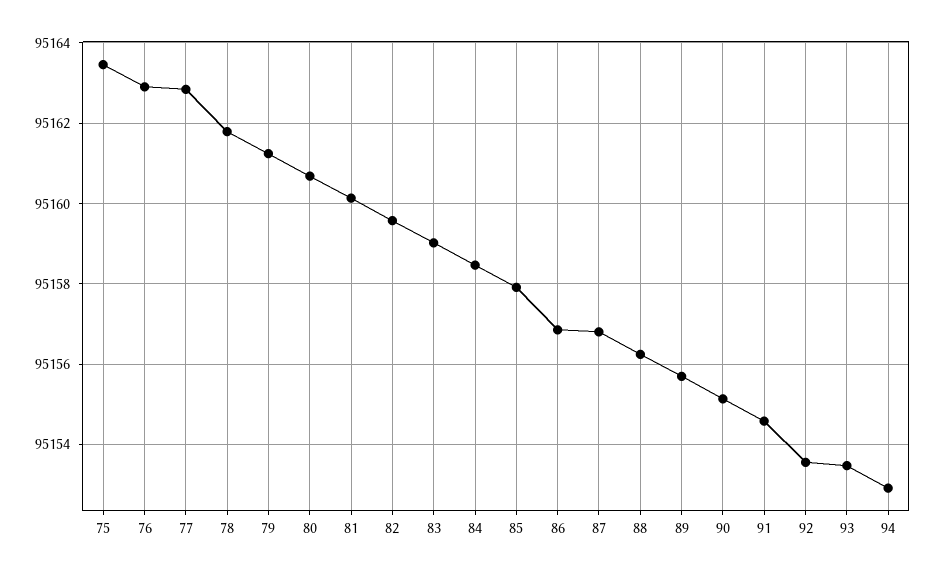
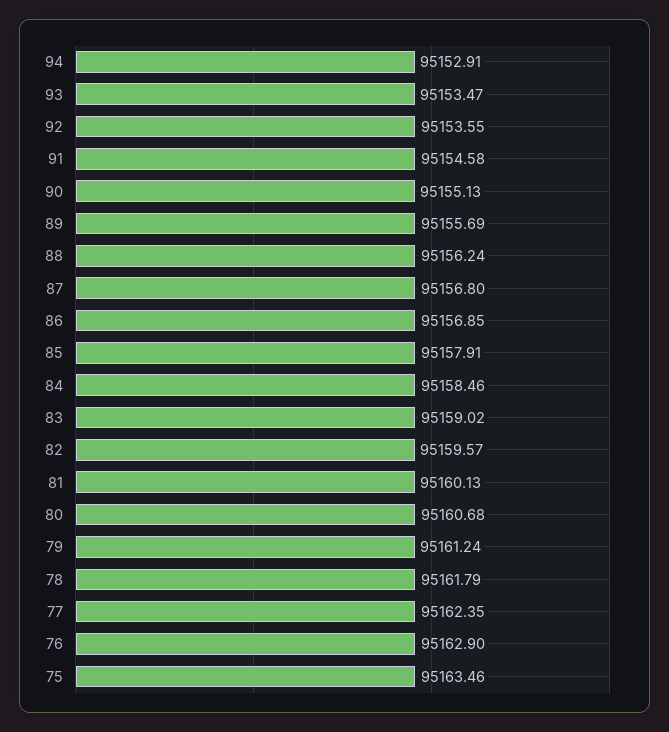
77: 95162.8 -> 95162.35

